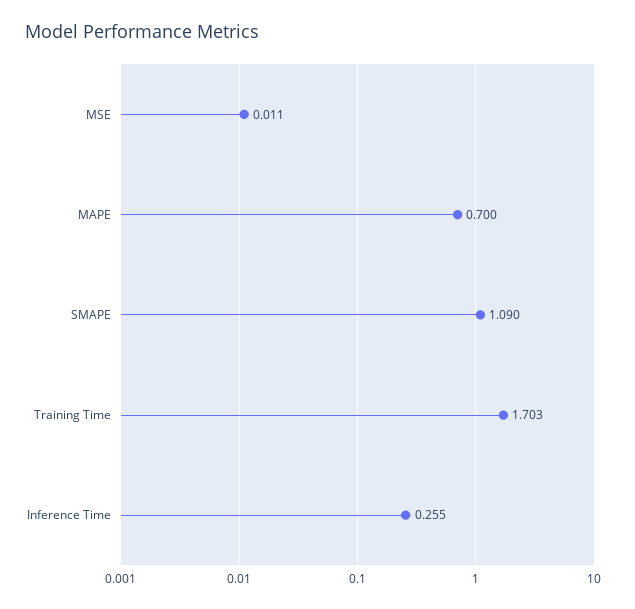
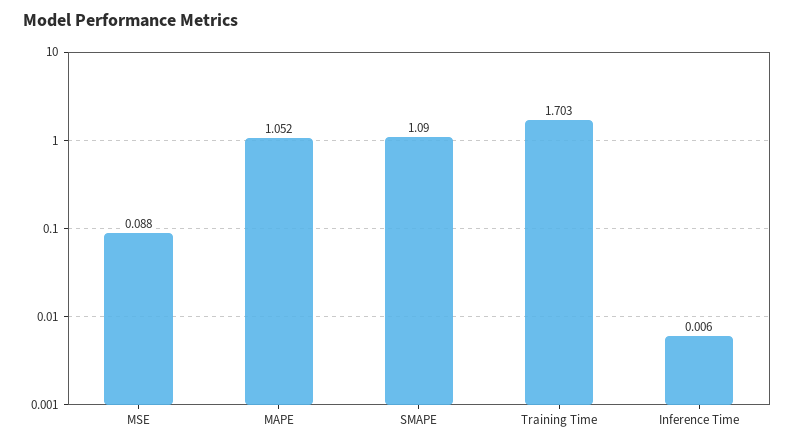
MSE: 0.011 -> 0.088
MAPE: 0.7 -> 1.052
Inference Time: 0.255 -> 0.006

